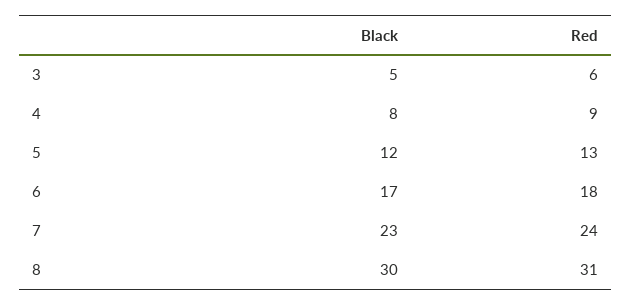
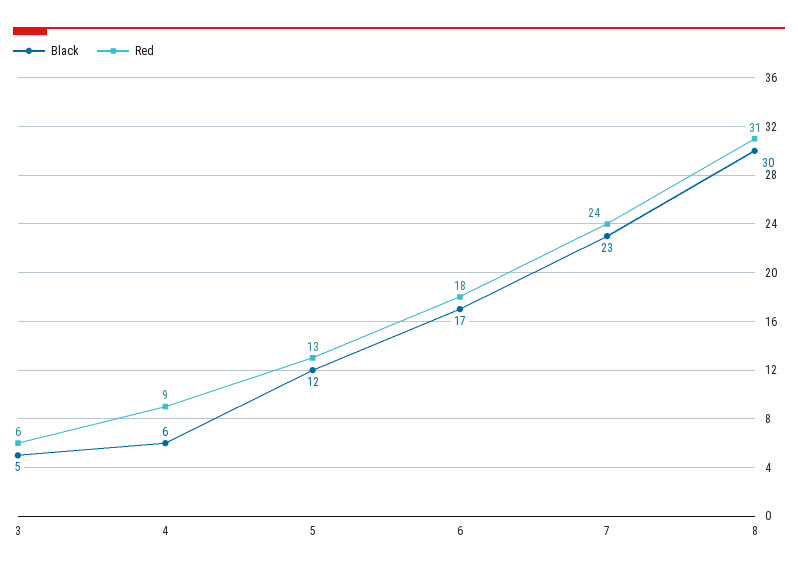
Black, 4: 8 -> 6

